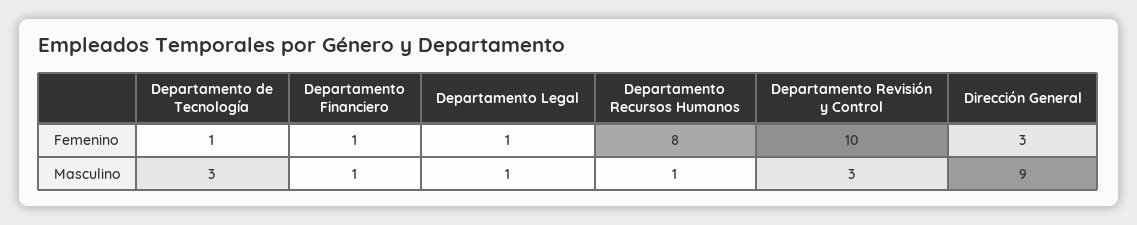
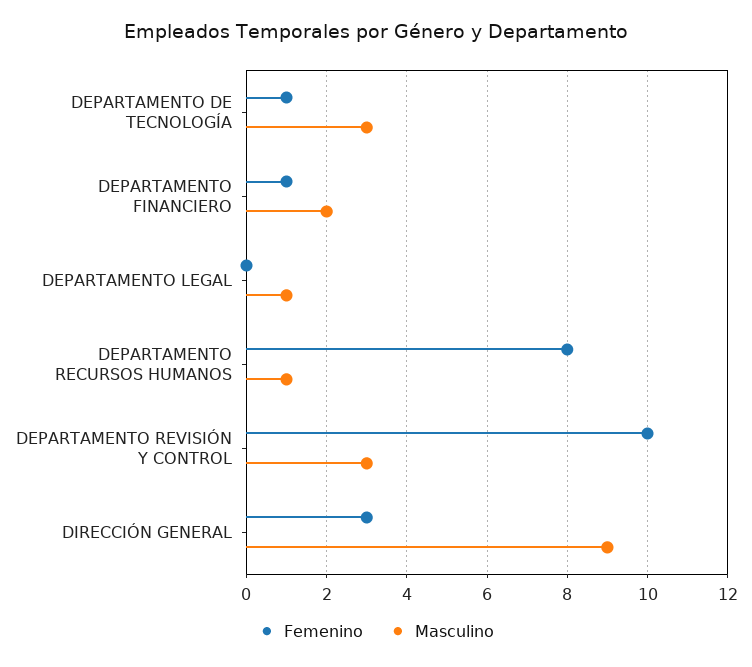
Femenino, Departamento Legal: 1 -> 0
Masculino, Departamento Financiero: 1 -> 2

